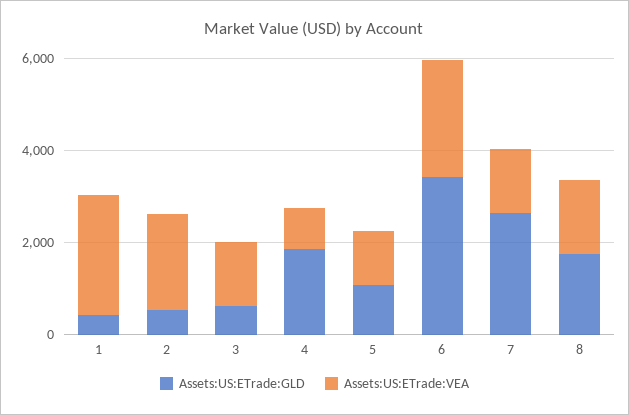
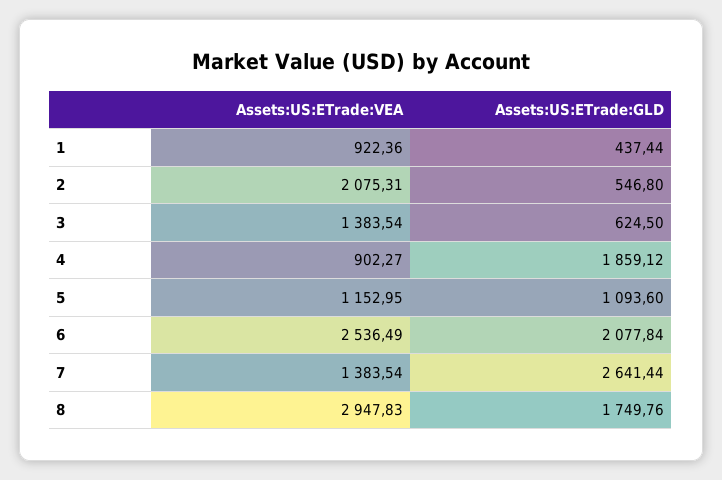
Assets:US:ETrade:VEA, 1: 2500 -> 922.36
Assets:US:ETrade:GLD, 6: 3500 -> 2077.84
Assets:US:ETrade:VEA, 8: 1500 -> 2947.83

